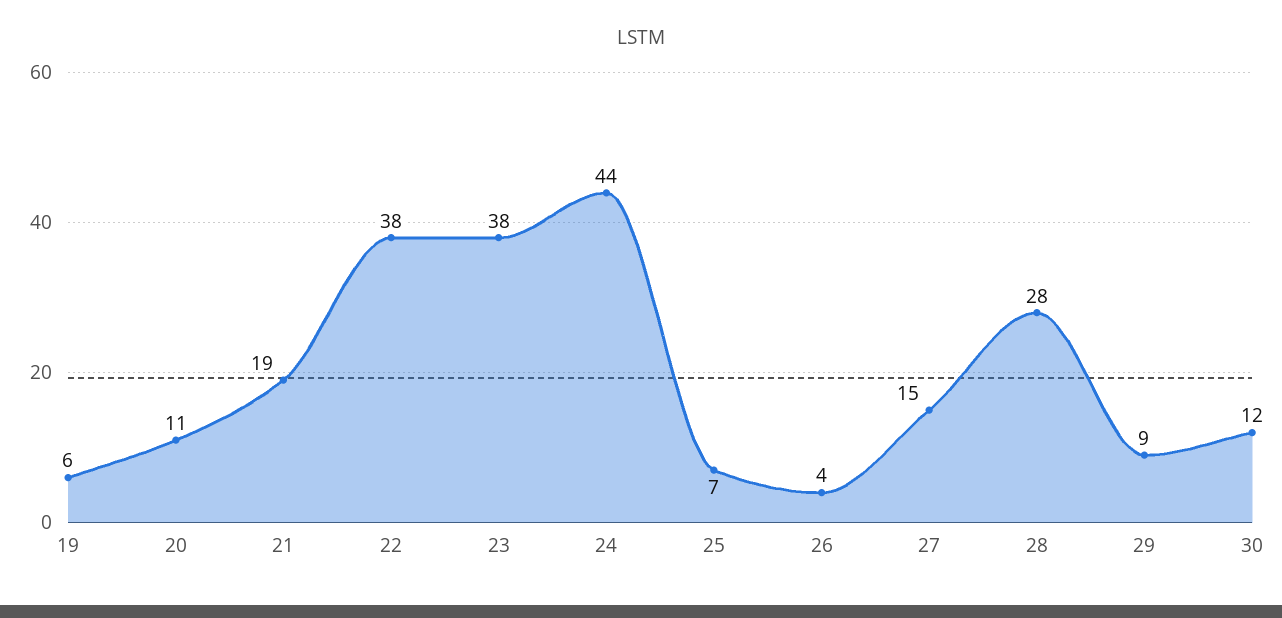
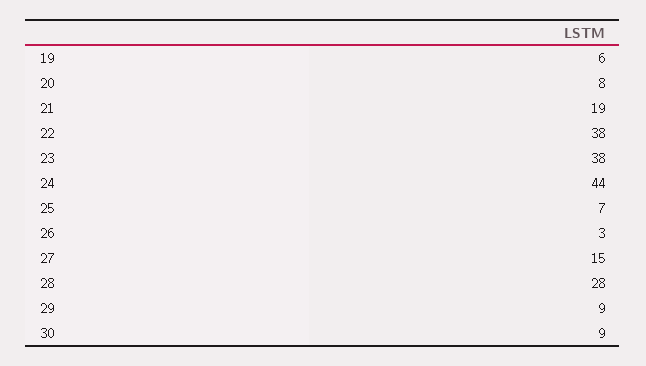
20: 11 -> 8
26: 4 -> 3
30: 12 -> 9

